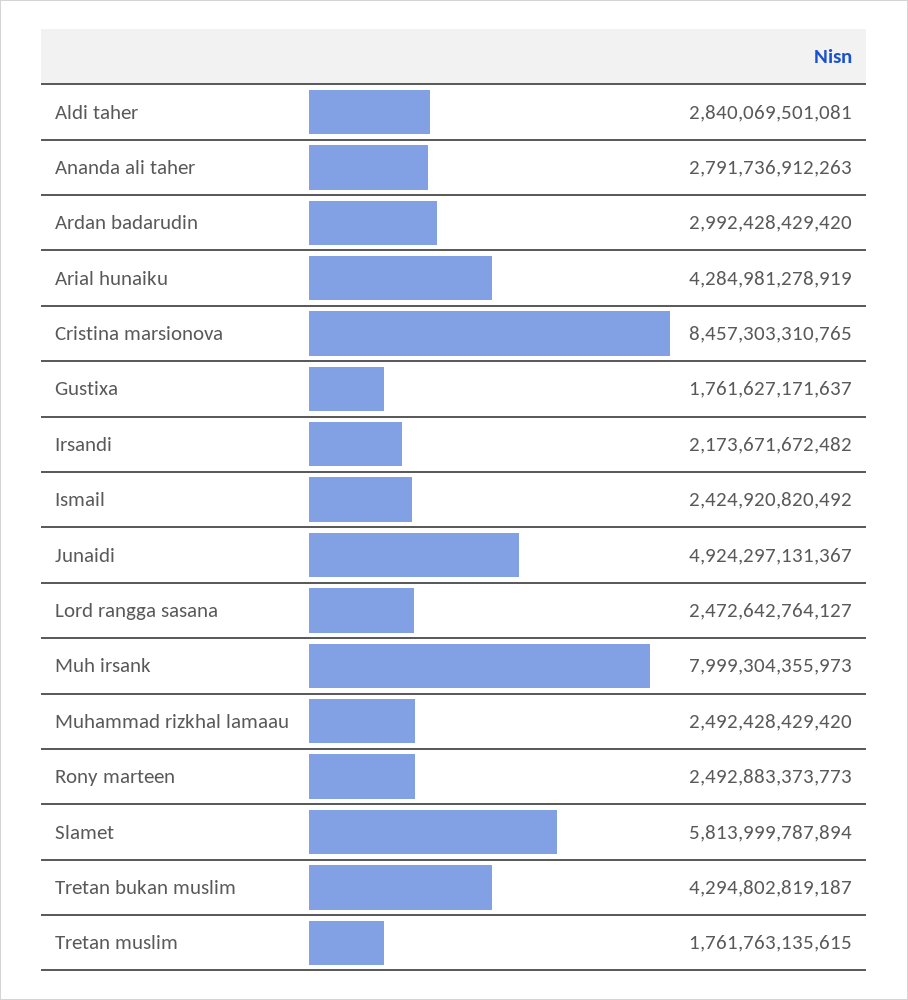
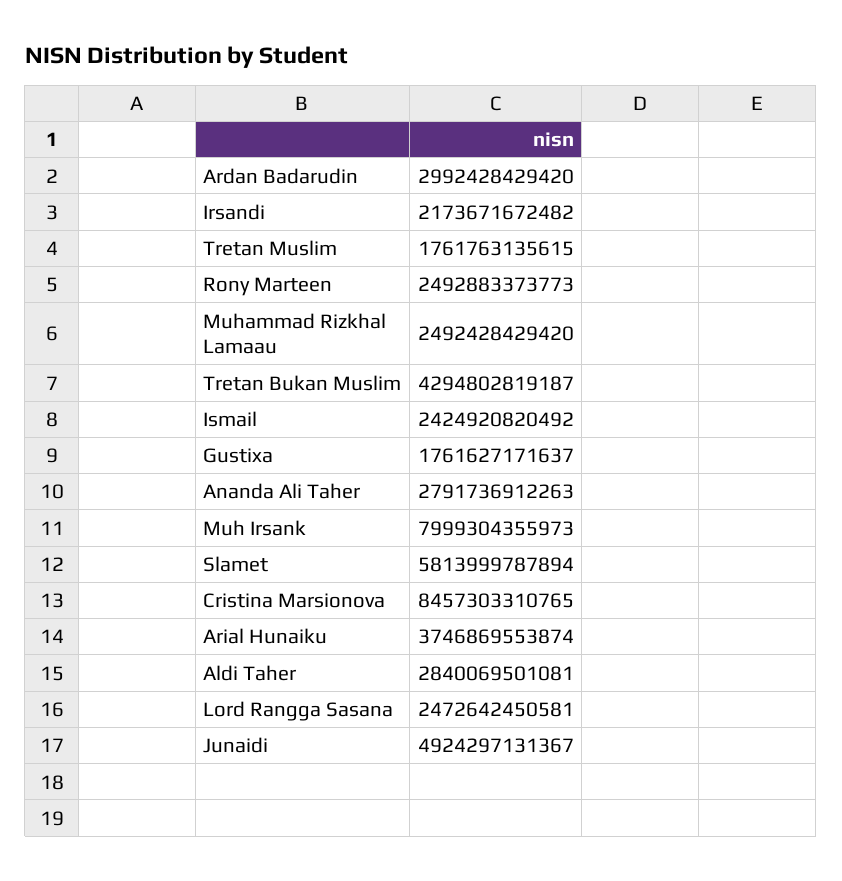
Arial hunaiku: 4284981278919 -> 3746869553874
Lord rangga sasana: 2472642764127 -> 2472642450581

